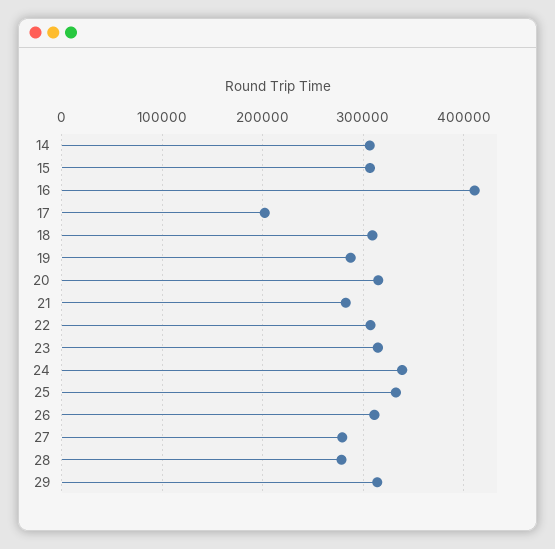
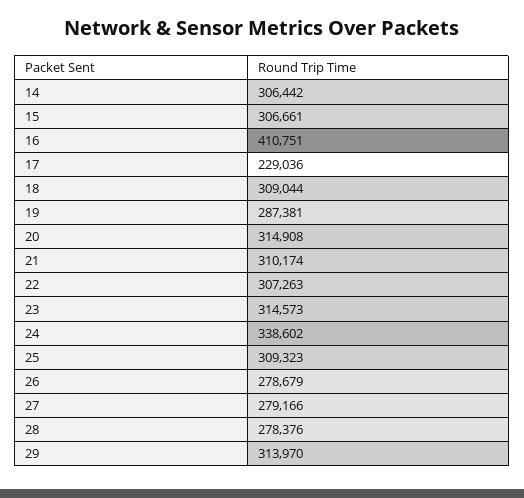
17: 200000 -> 229036
21: 280000 -> 310174
25: 330000 -> 309323
26: 310000 -> 278679

